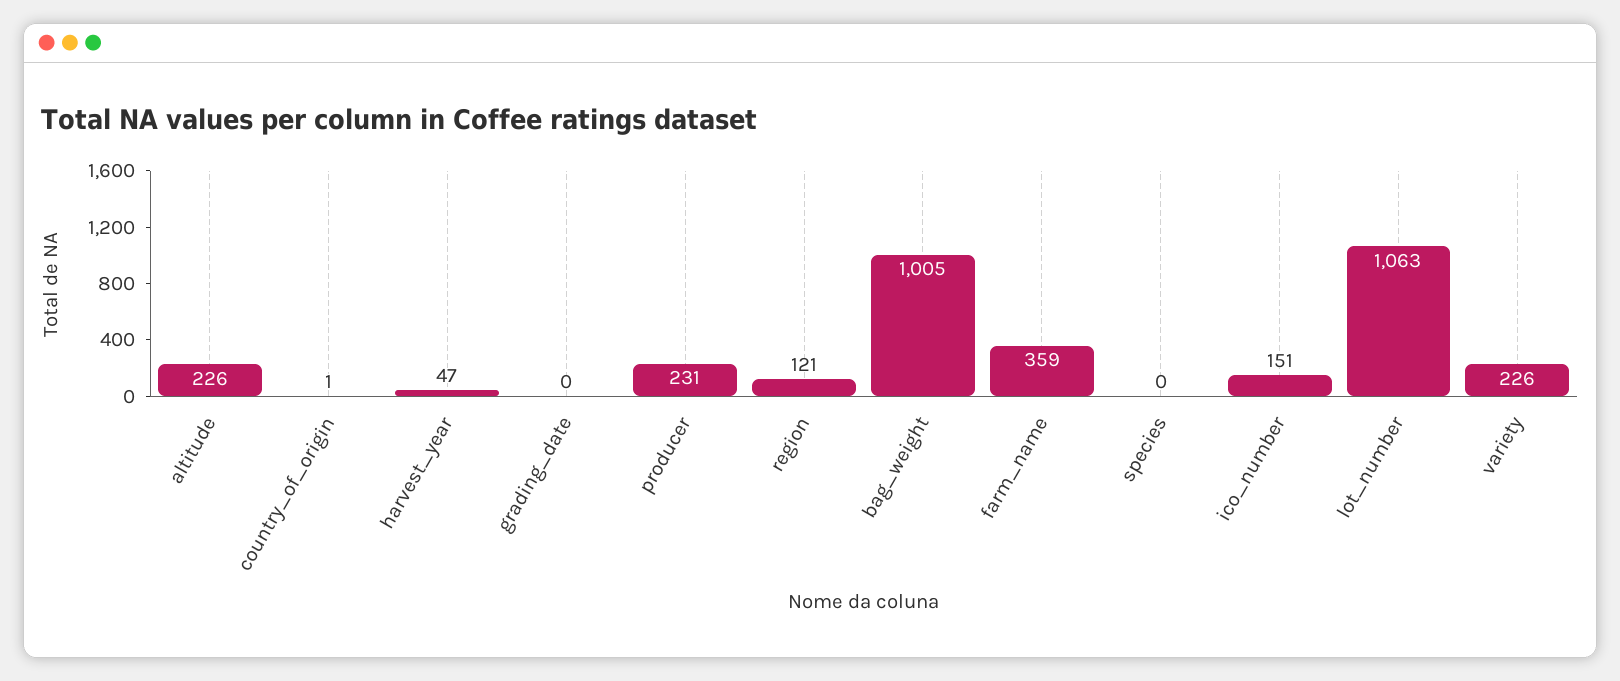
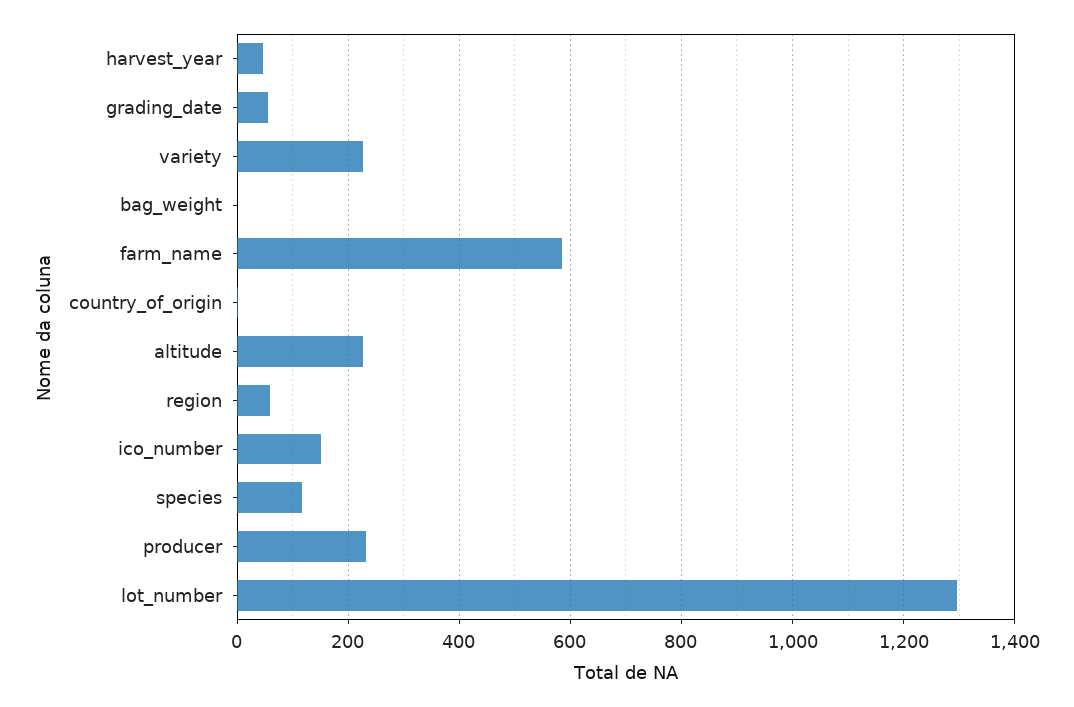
grading_date: 0 -> 60
region: 121 -> 60
bag_weight: 1005 -> 0
farm_name: 359 -> 580
species: 0 -> 120
lot_number: 1063 -> 1300

